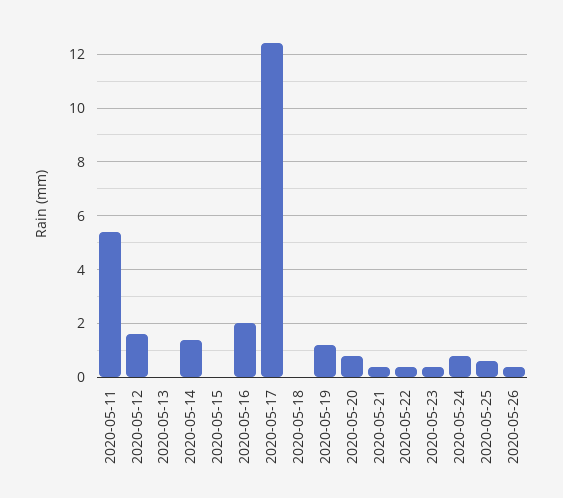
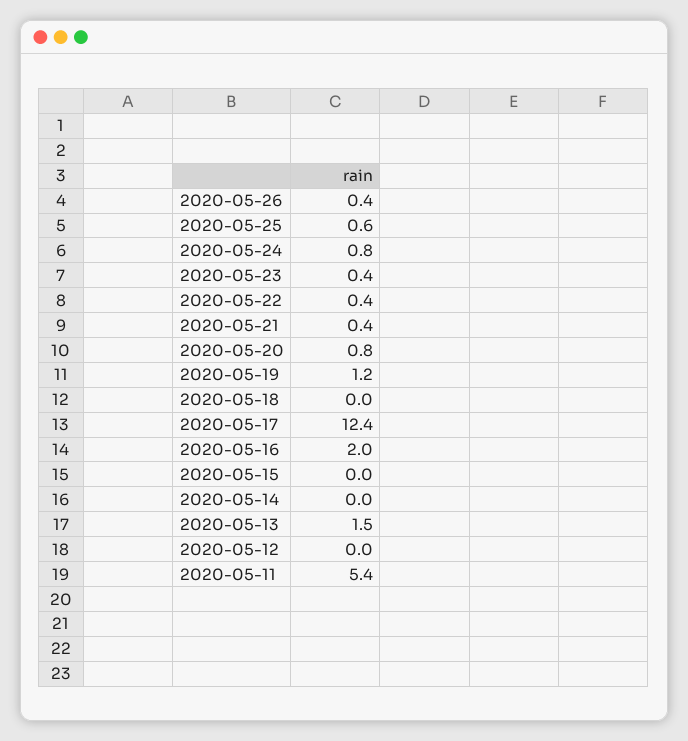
2020-05-12: 1.5 -> 0
2020-05-13: 0 -> 1.5
2020-05-14: 1.5 -> 0

